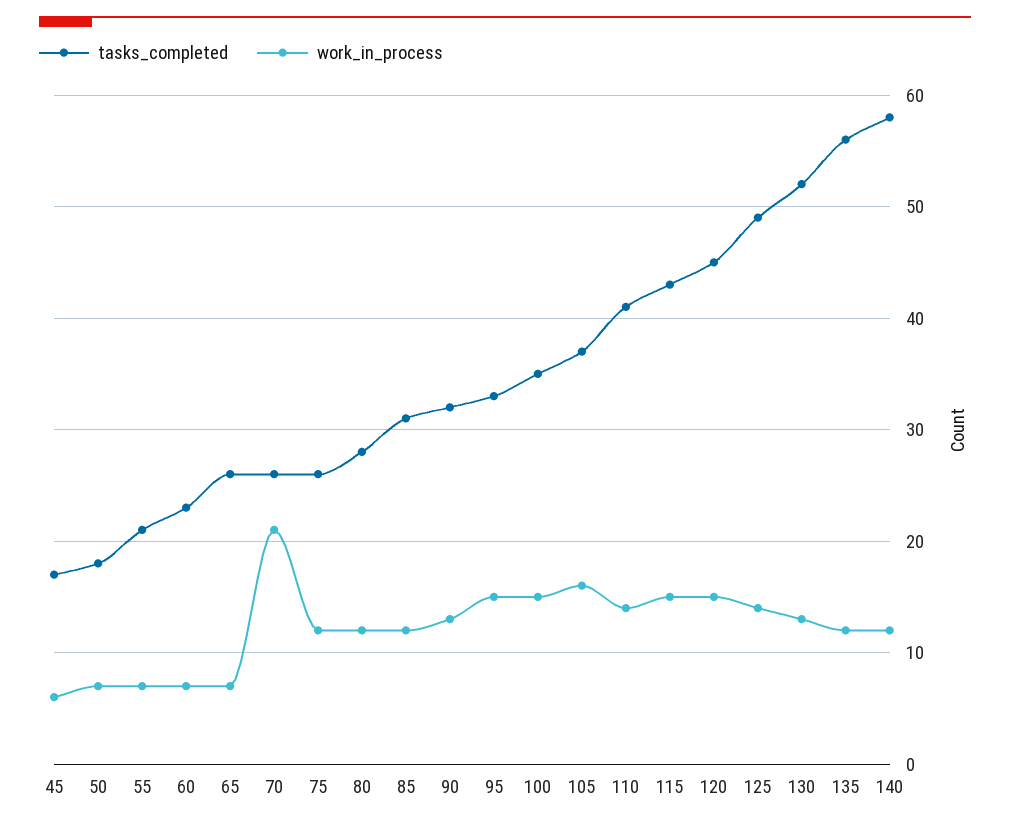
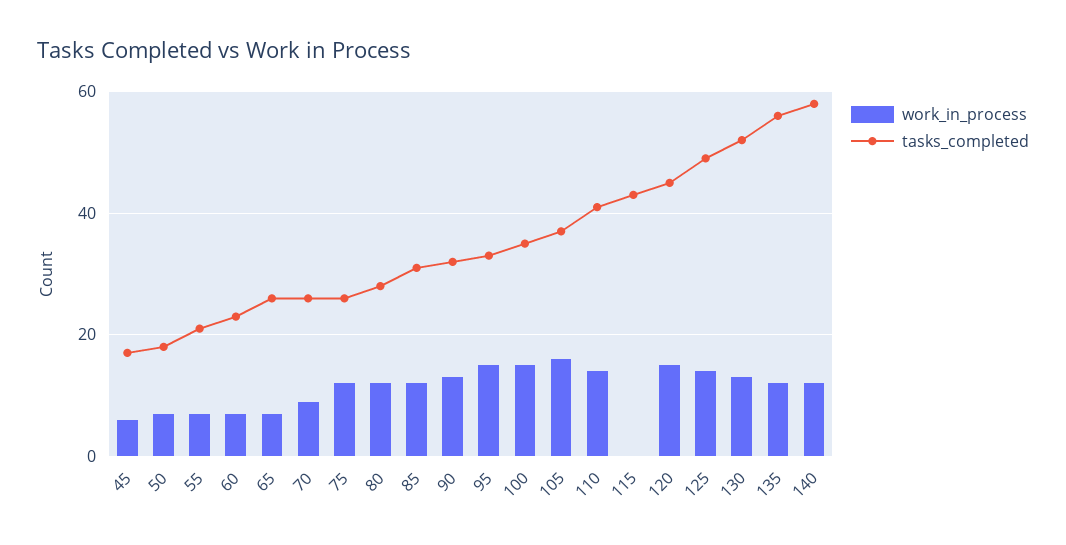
work_in_process, 70: 21 -> 10
work_in_process, 115: 15 -> 0

